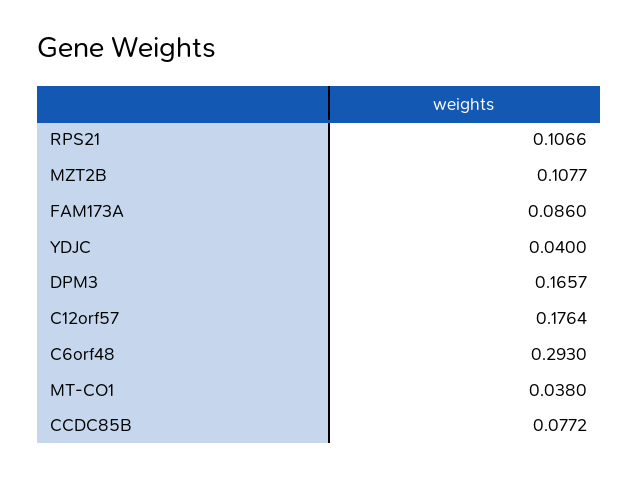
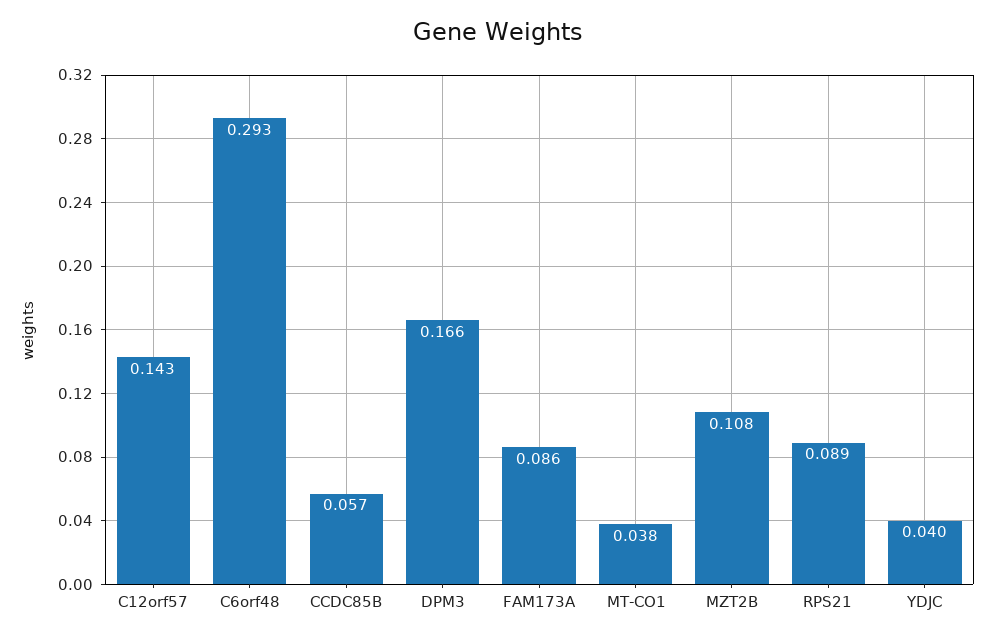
RPS21: 0.1066 -> 0.089
C12orf57: 0.1764 -> 0.143
CCDC85B: 0.0772 -> 0.057

